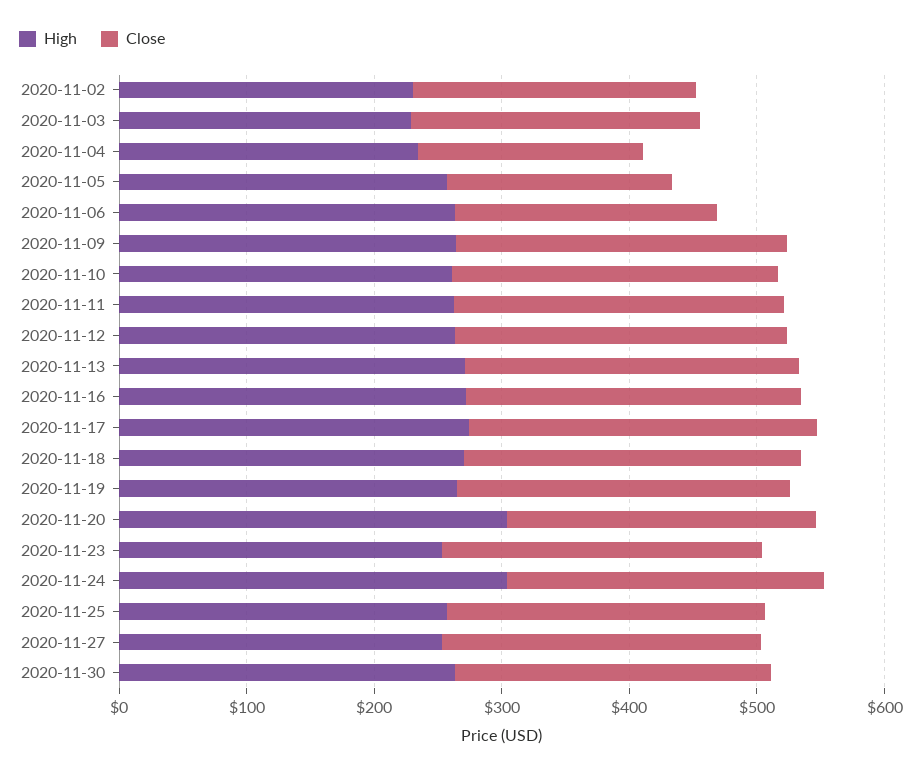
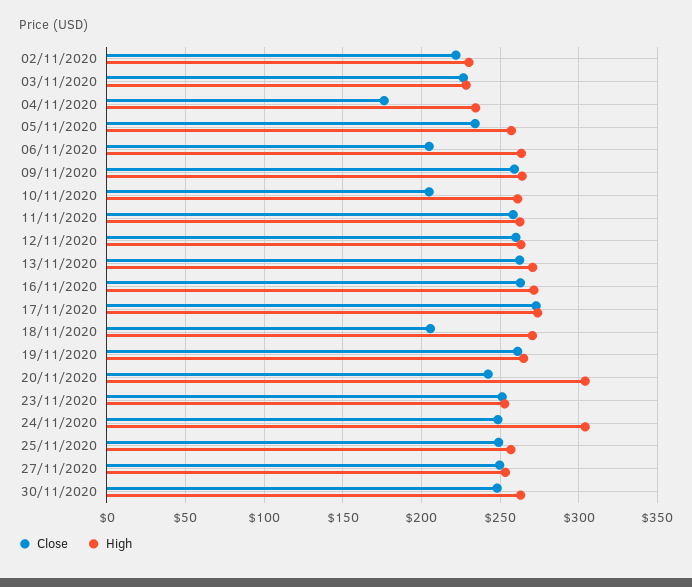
Close, 2020-11-05: 180 -> 235
Close, 2020-11-10: 260 -> 205
Close, 2020-11-18: 260 -> 205

